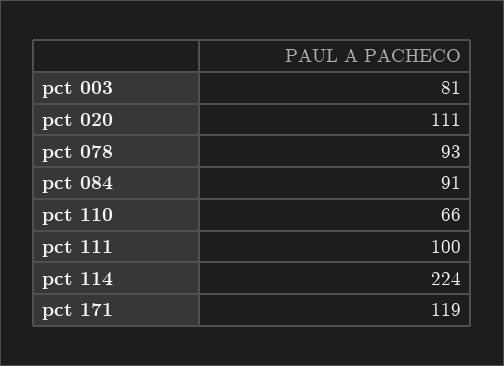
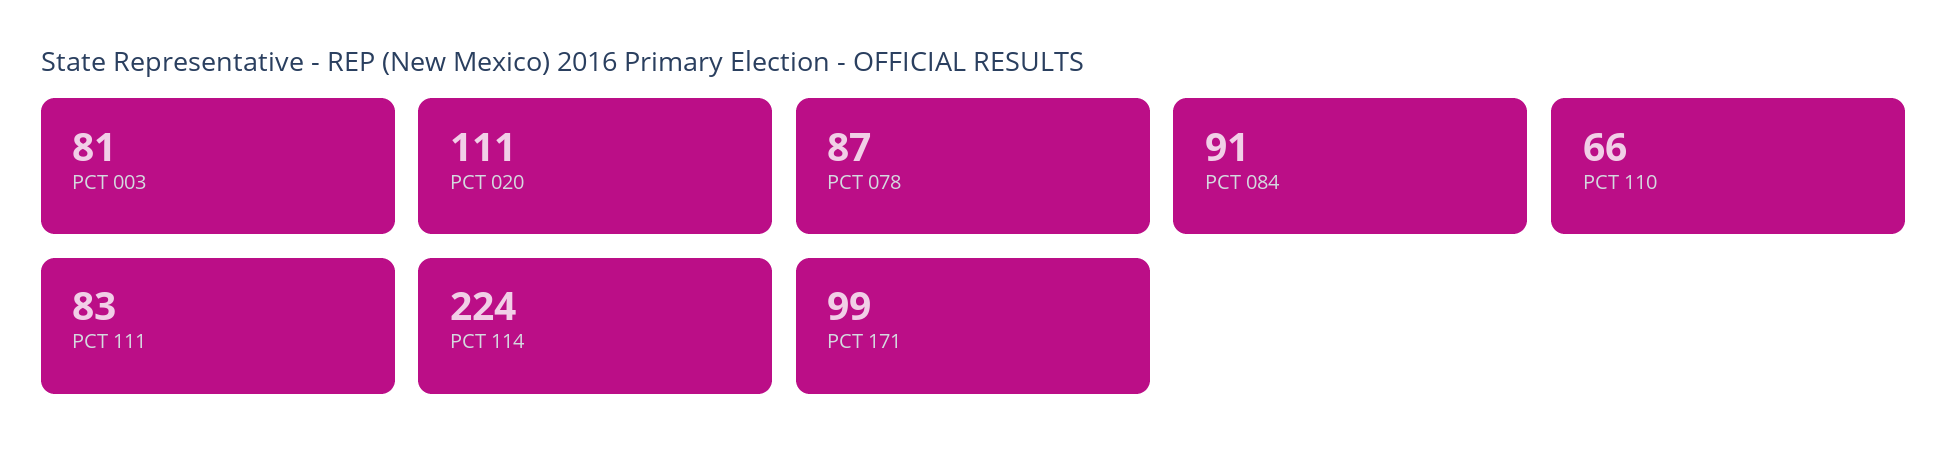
pct 078: 93 -> 87
pct 111: 100 -> 83
pct 171: 119 -> 99

